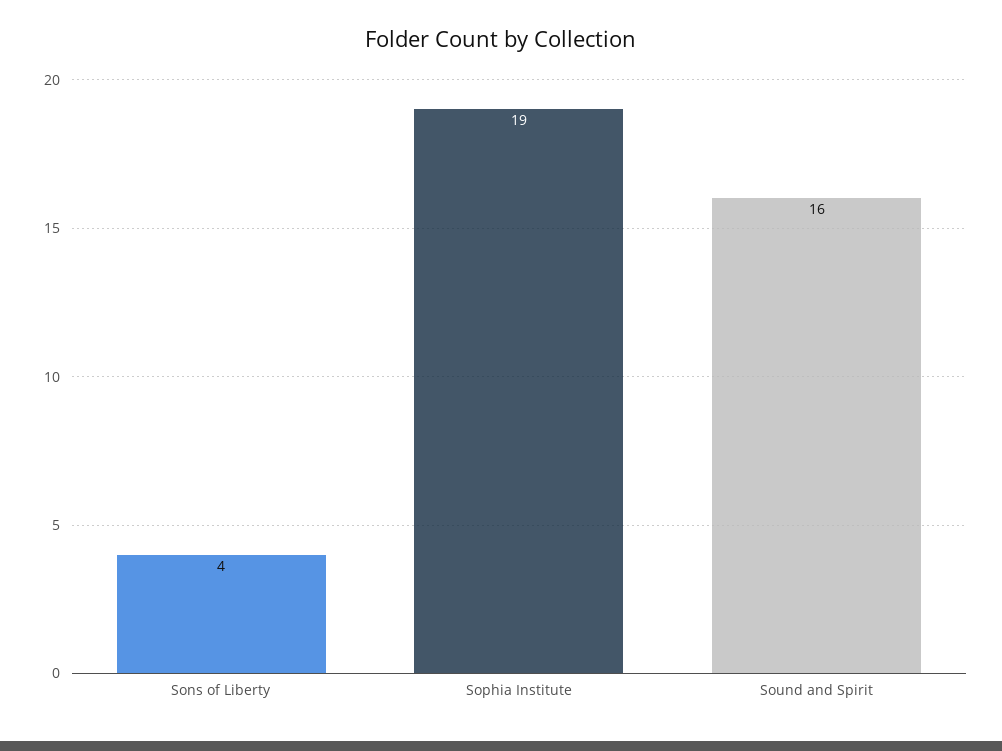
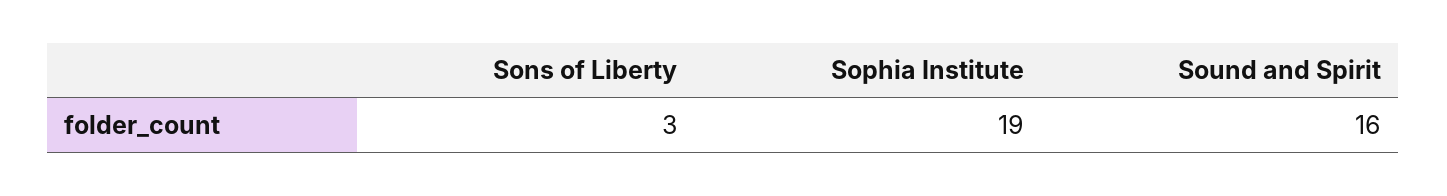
Sons of Liberty: 4 -> 3

